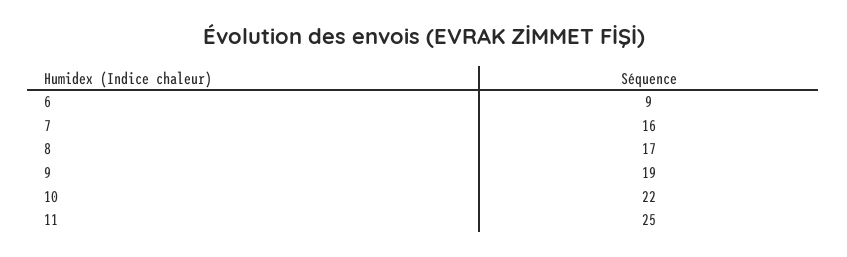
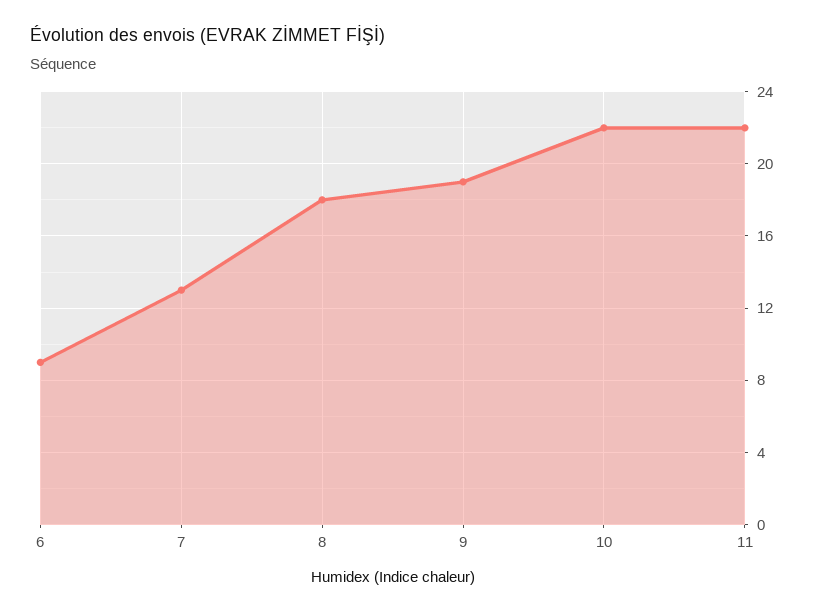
7: 16 -> 13
8: 17 -> 18
11: 25 -> 22

